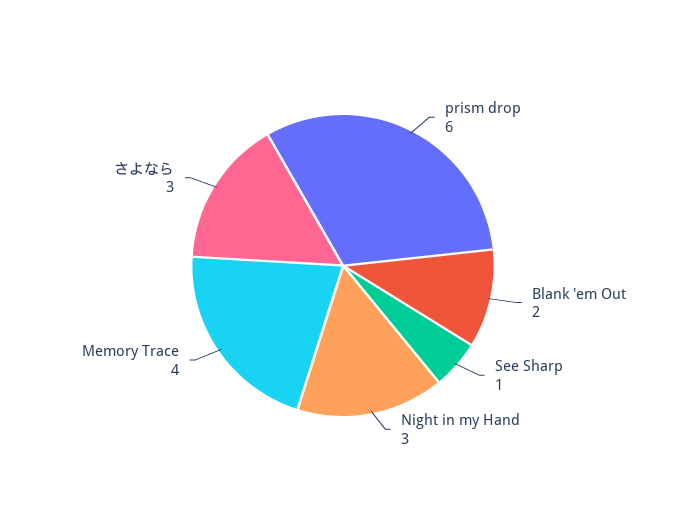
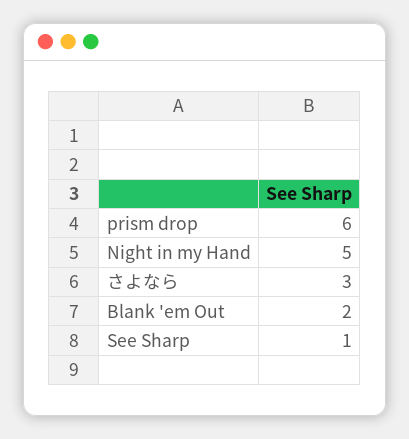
Night in my Hand: 3 -> 5
Memory Trace: 4 -> none

